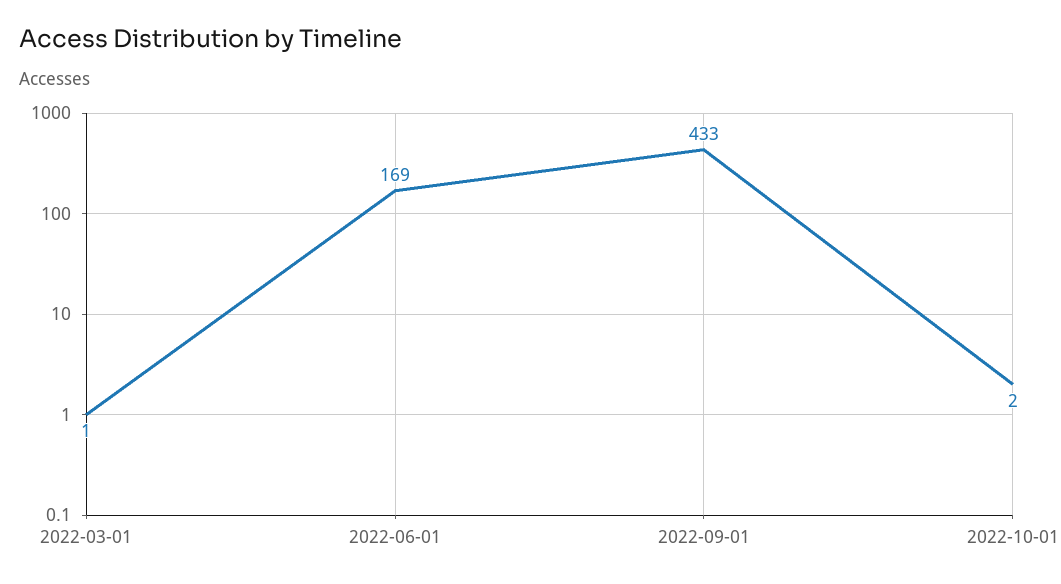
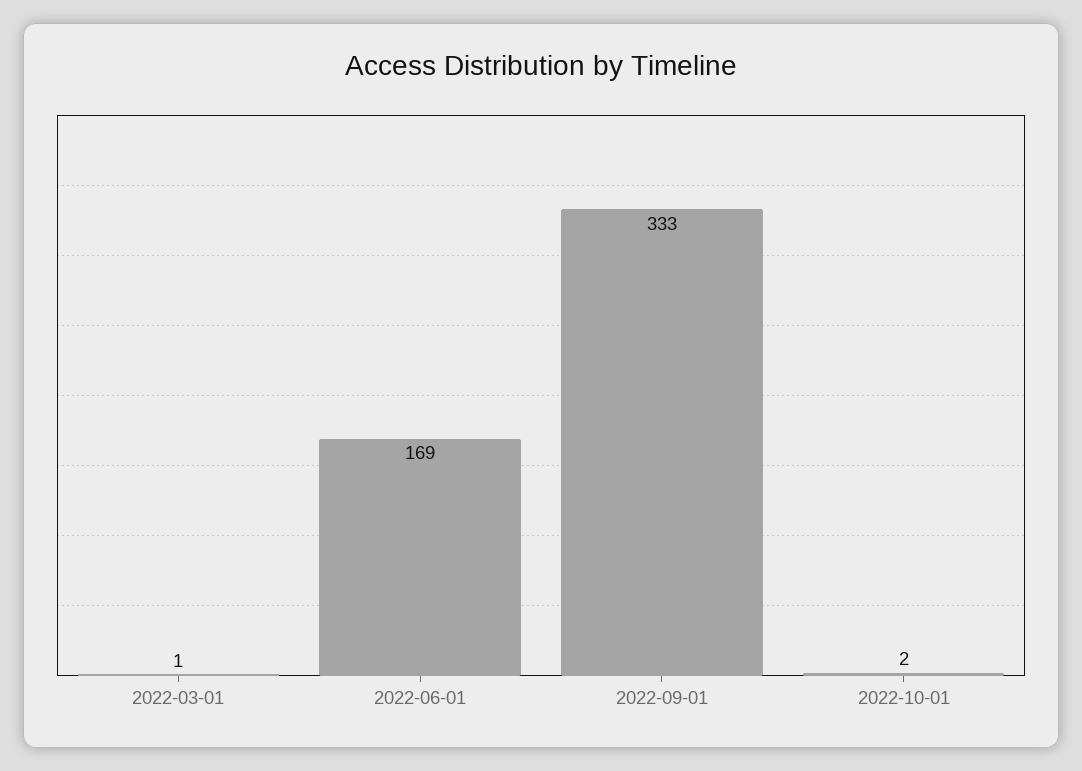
2022-09-01: 433 -> 333

